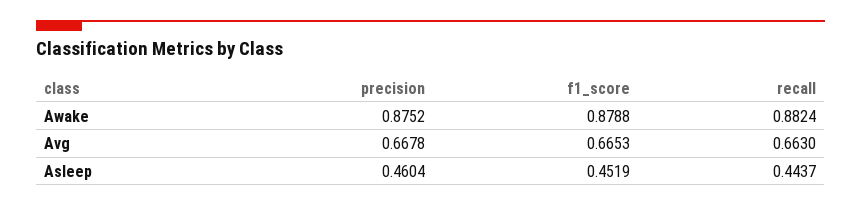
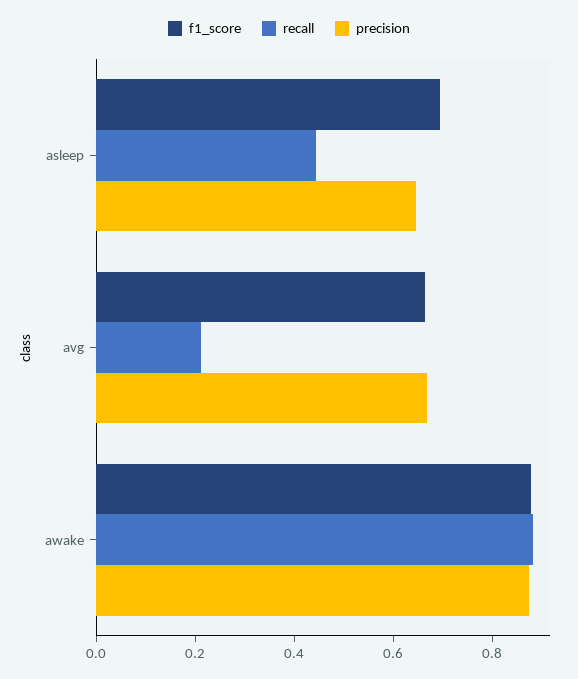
recall, Avg: 0.663 -> 0.2
precision, Asleep: 0.4604 -> 0.65
f1_score, Asleep: 0.4519 -> 0.7

